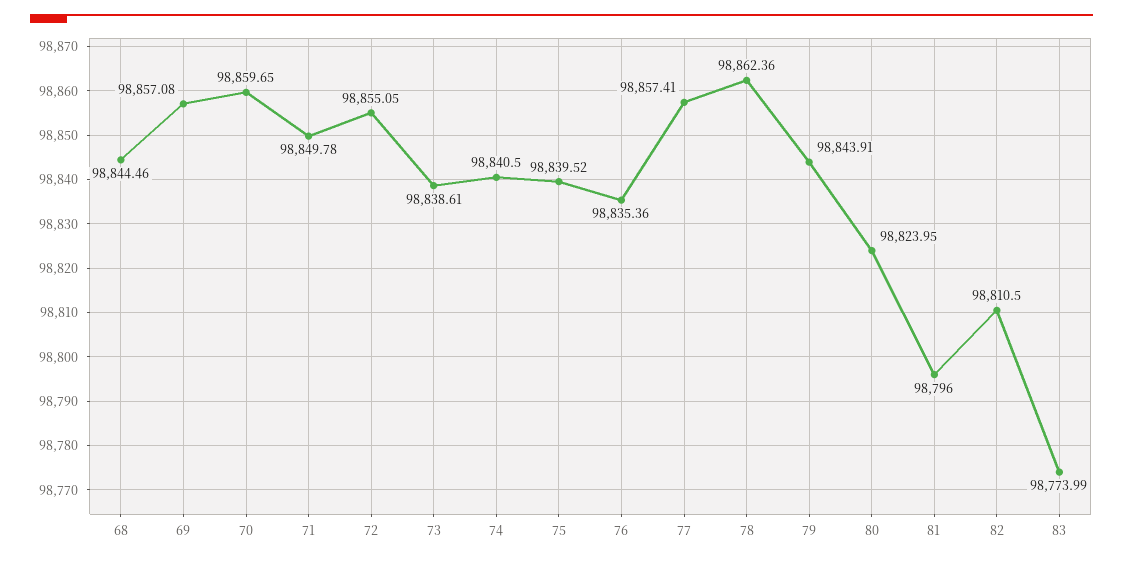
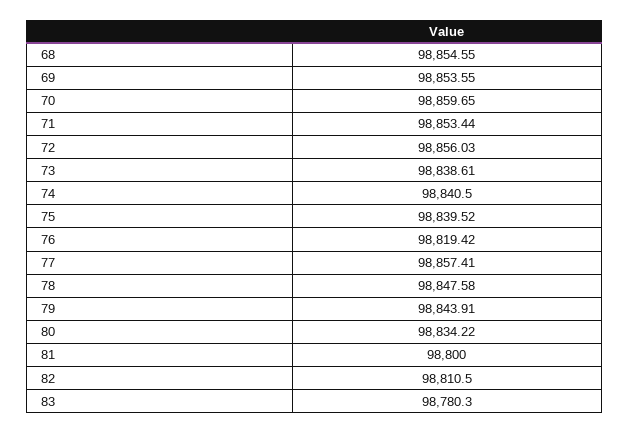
68: 98844.46 -> 98854.55
69: 98857.08 -> 98853.55
71: 98849.78 -> 98853.44
72: 98855.05 -> 98856.03
76: 98835.36 -> 98819.42
78: 98862.36 -> 98847.58
80: 98823.95 -> 98834.22
81: 98796 -> 98800
83: 98773.99 -> 98780.3

